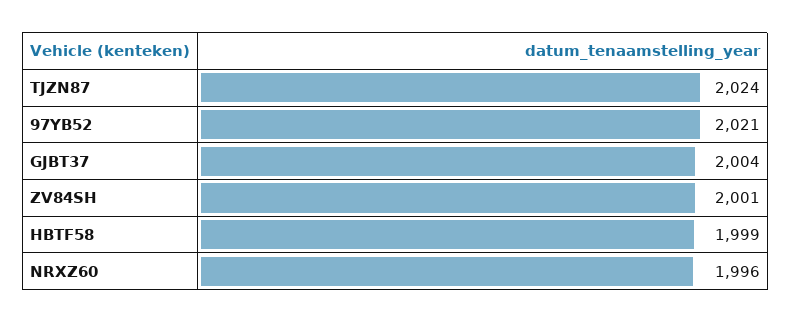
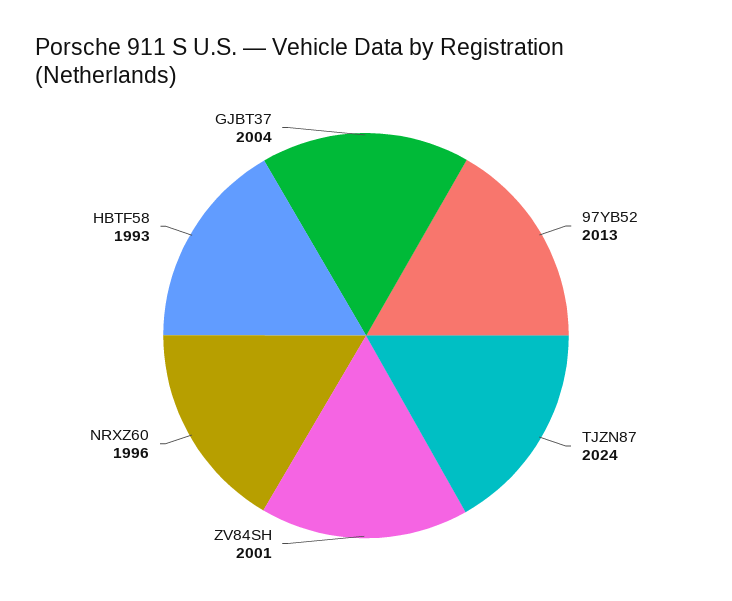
97YB52: 2021 -> 2013
HBTF58: 1999 -> 1993

